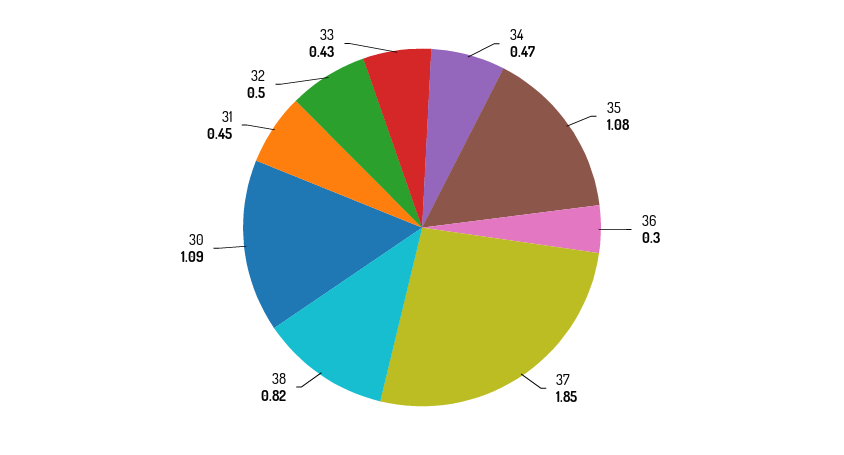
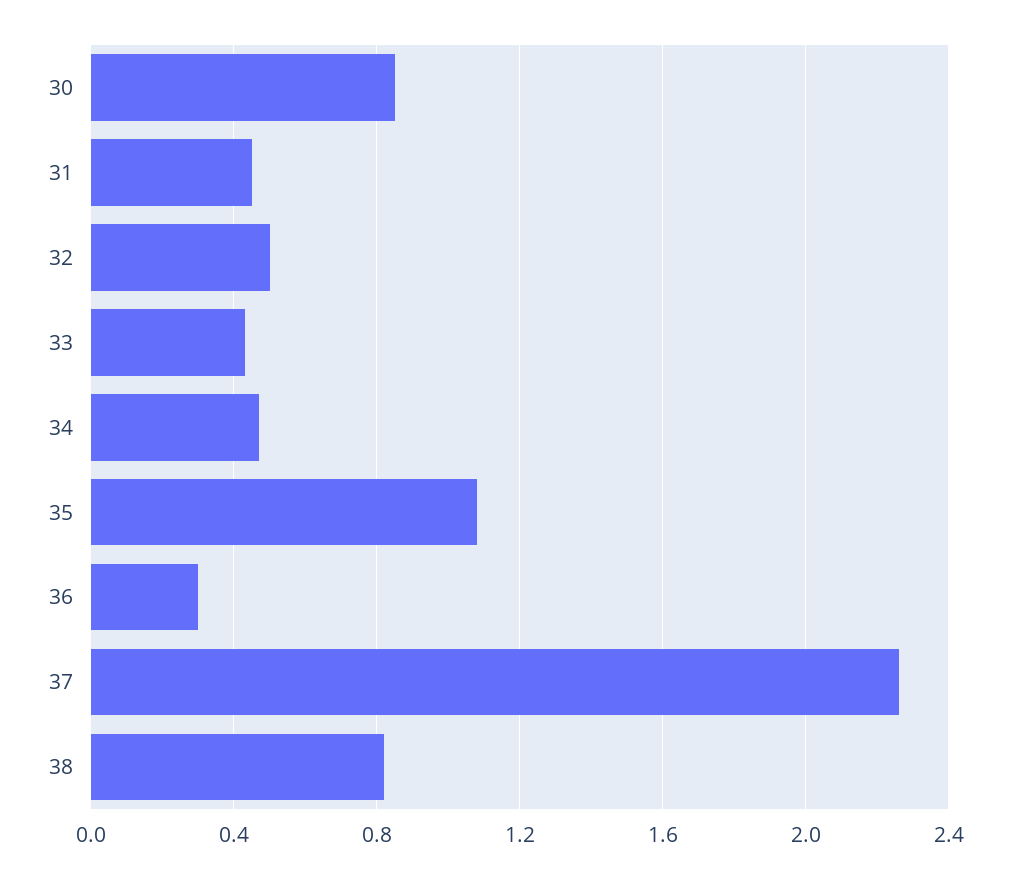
37: 1.85 -> 2.25
30: 1.09 -> 0.85

